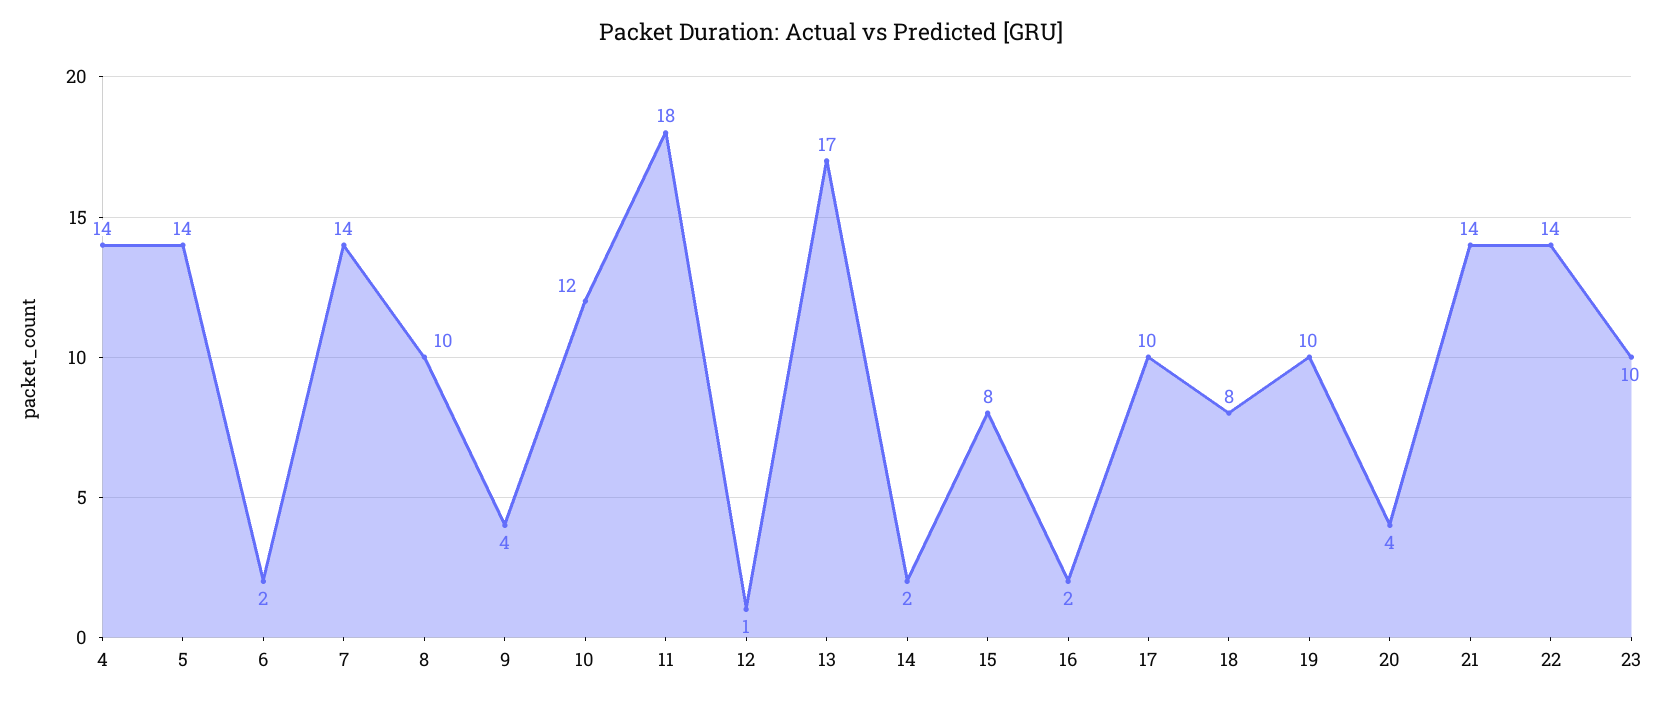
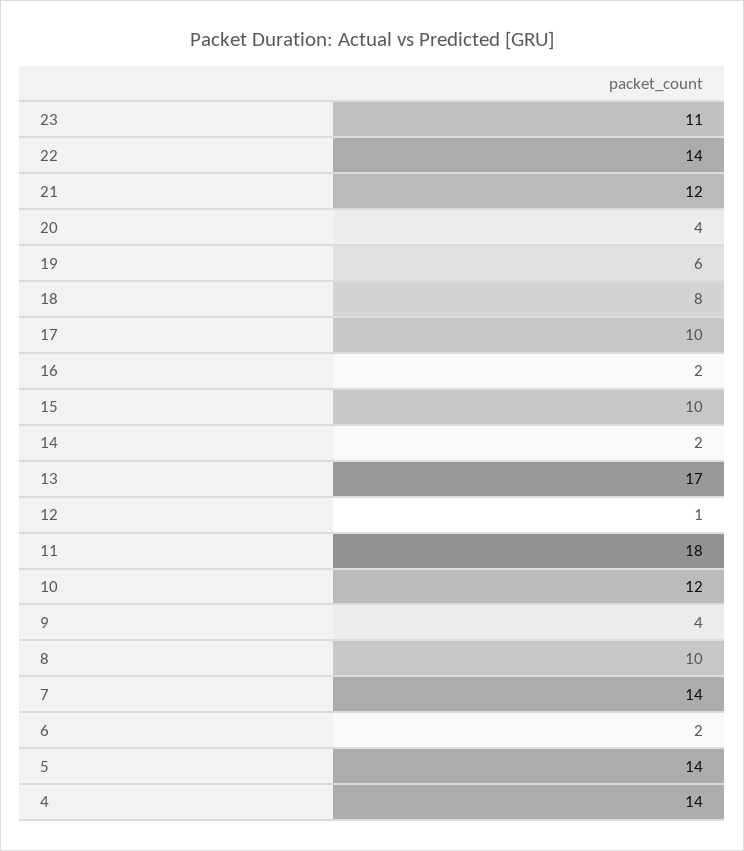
15: 8 -> 10
19: 10 -> 6
21: 14 -> 12
23: 10 -> 11

